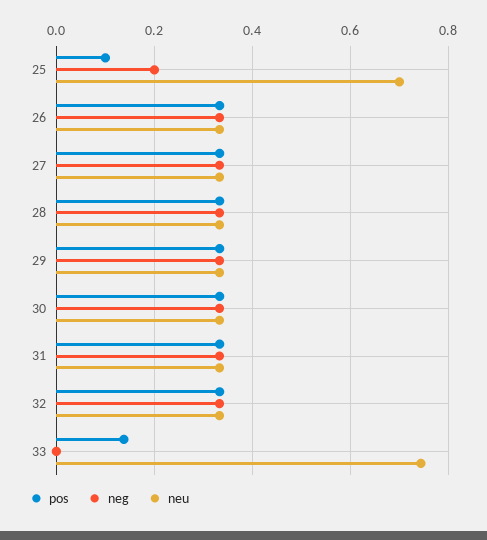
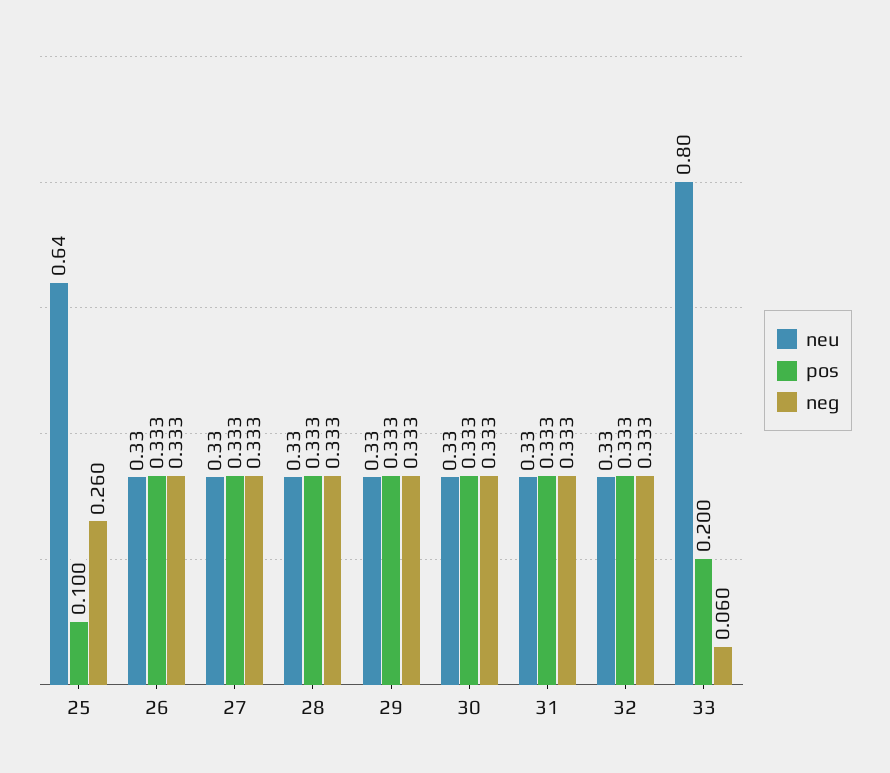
neg, 25: 0.2 -> 0.26
neu, 25: 0.7 -> 0.64
pos, 33: 0.14 -> 0.2
neg, 33: 0 -> 0.06
neu, 33: 0.74 -> 0.8

